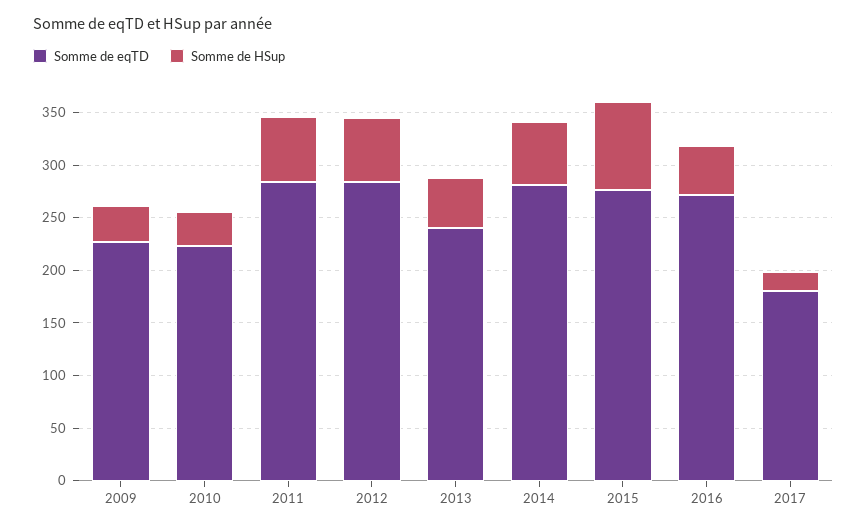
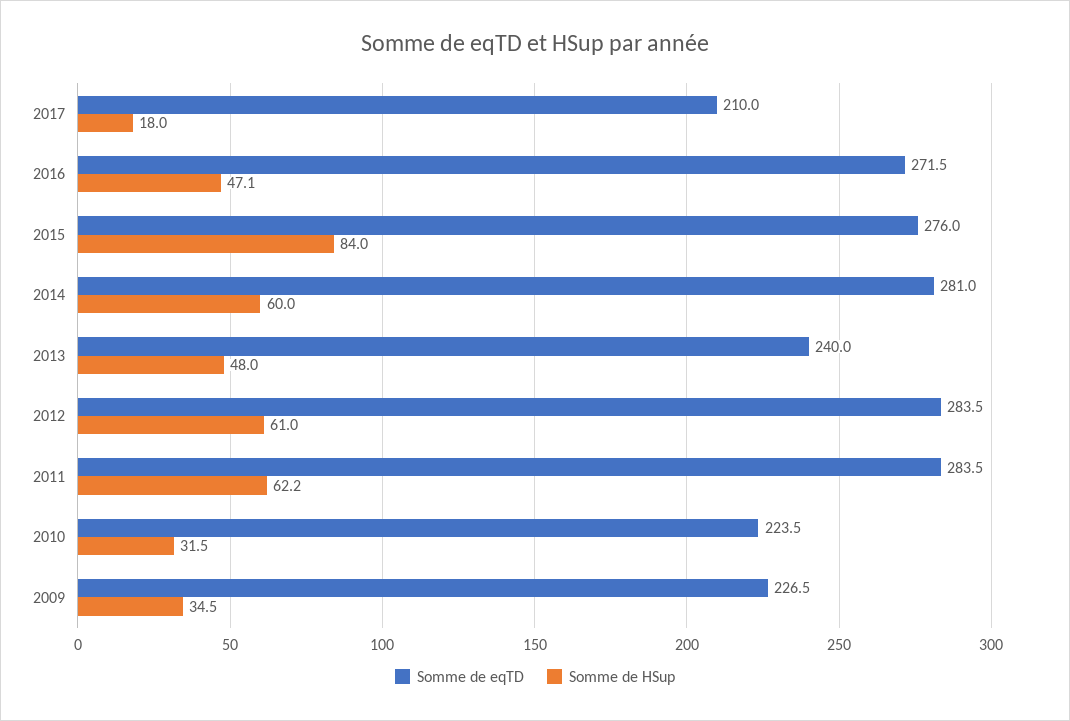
Somme de eqTD, 2017: 180 -> 210

